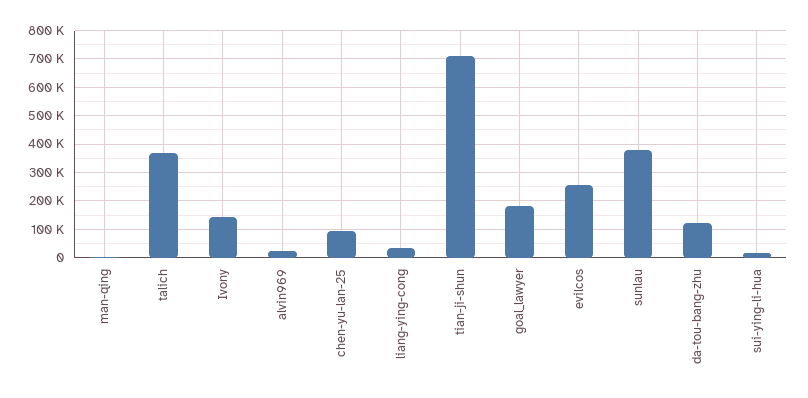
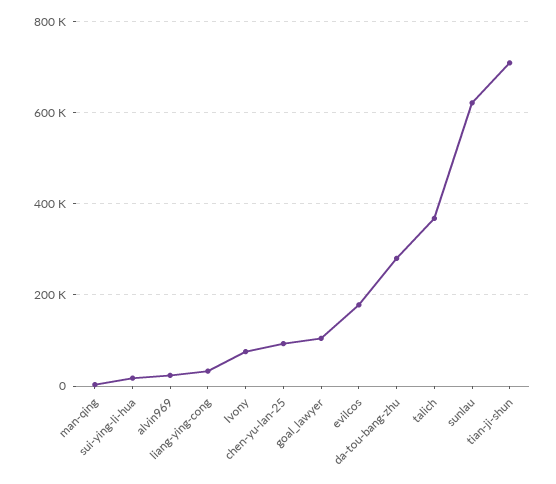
Ivony: 150000 -> 80000
goal_lawyer: 175000 -> 100000
evilcos: 250000 -> 180000
sunlau: 375000 -> 620000
da-tou-bang-zhu: 125000 -> 280000

